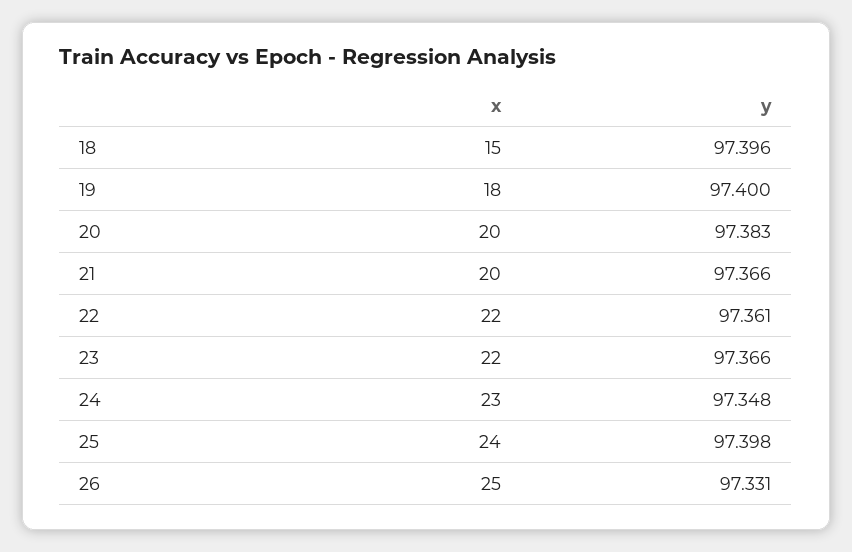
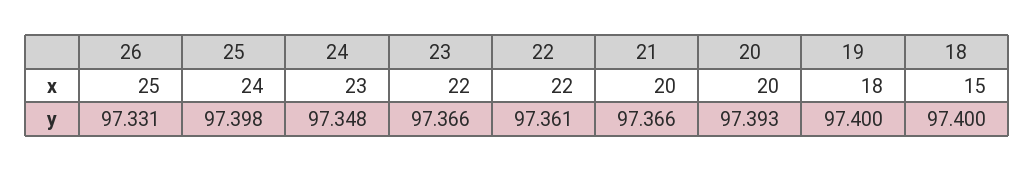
y, 18: 97.396 -> 97.4
y, 20: 97.383 -> 97.393

